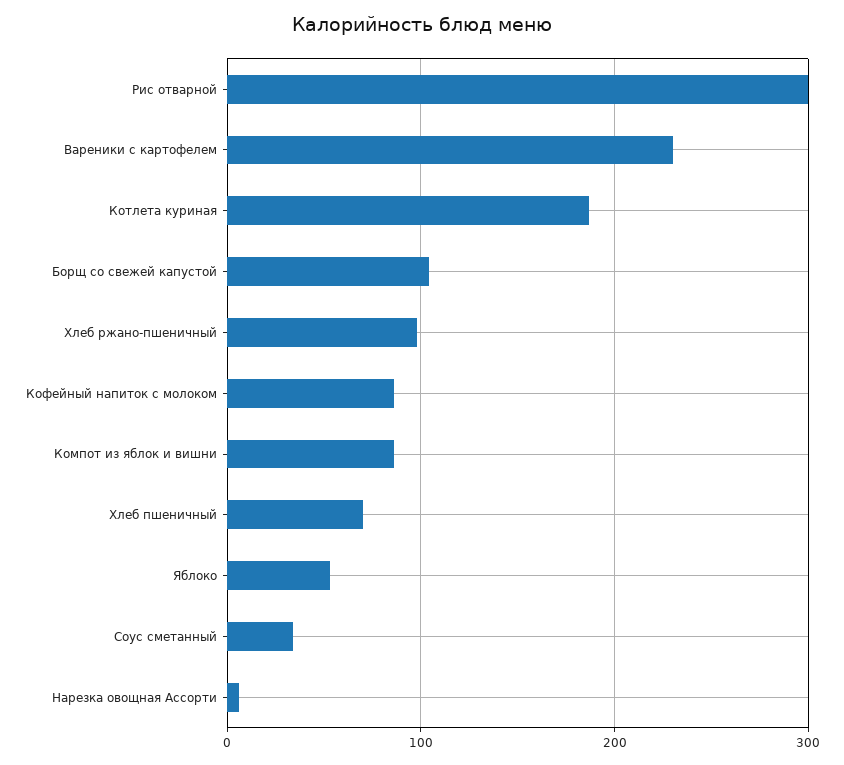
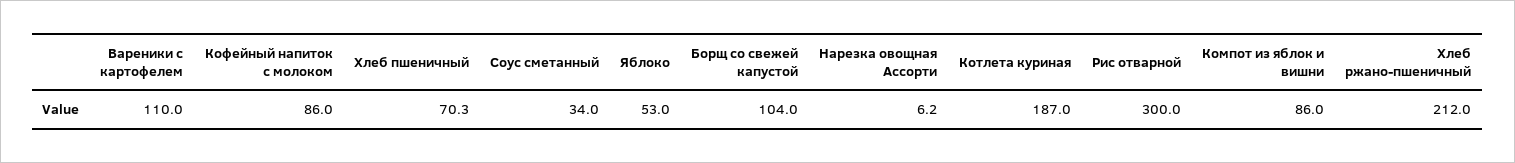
Вареники с картофелем: 230 -> 110
Хлеб ржано-пшеничный: 100 -> 212

